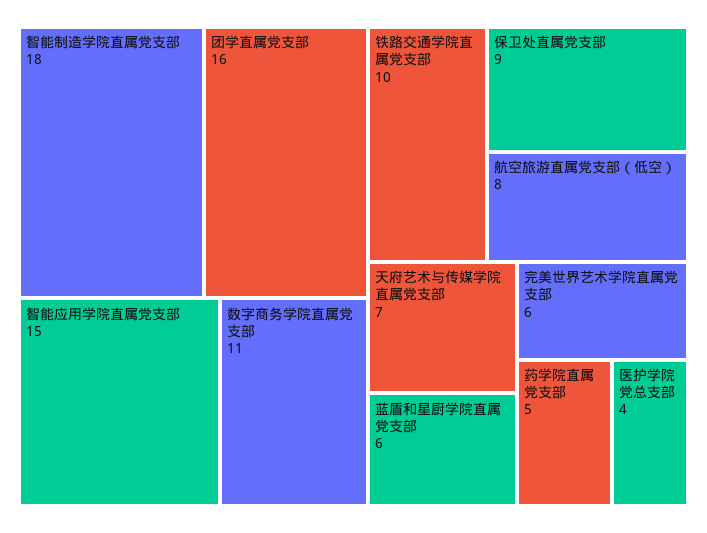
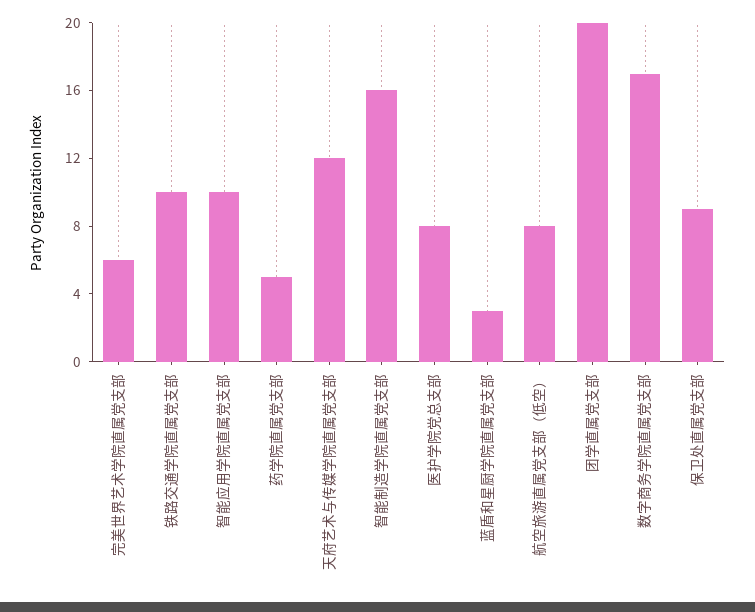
智能制造学院直属党支部: 18 -> 16
团学直属党支部: 16 -> 20
智能应用学院直属党支部: 15 -> 10
数字商务学院直属党支部: 11 -> 17
天府艺术与传媒学院直属党支部: 7 -> 12
蓝盾和星厨学院直属党支部: 6 -> 3
医护学院党总支部: 4 -> 8

